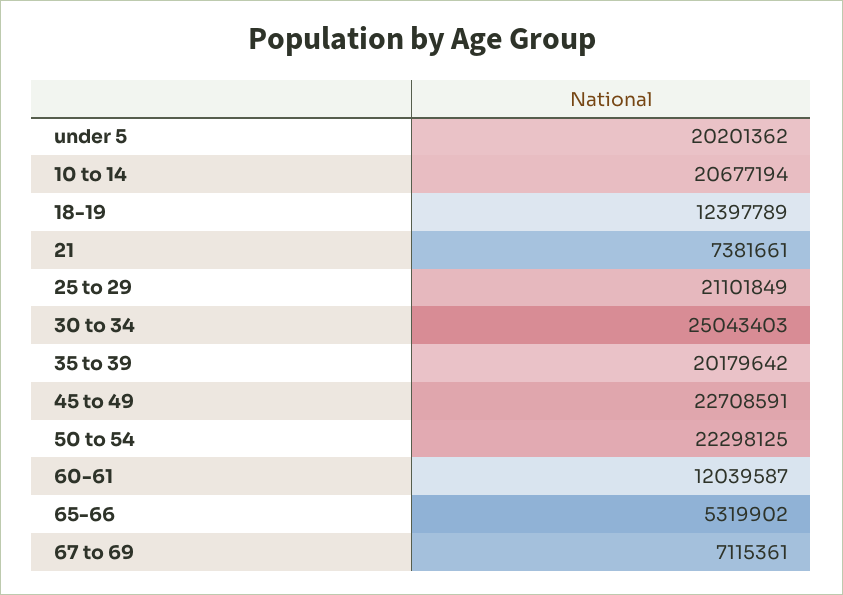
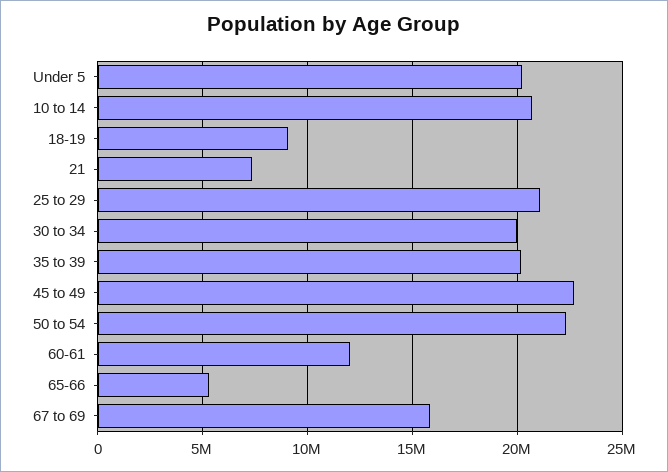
18-19: 12397789 -> 9000000
30 to 34: 25043403 -> 20000000
67 to 69: 7115361 -> 16000000

